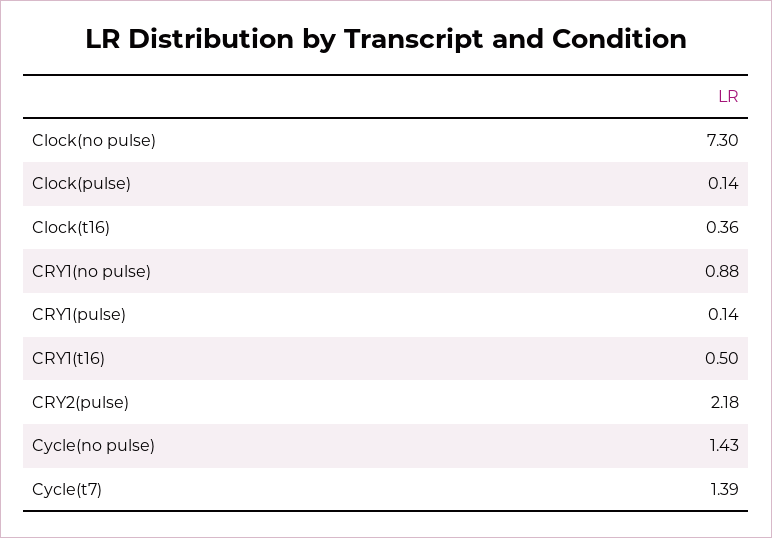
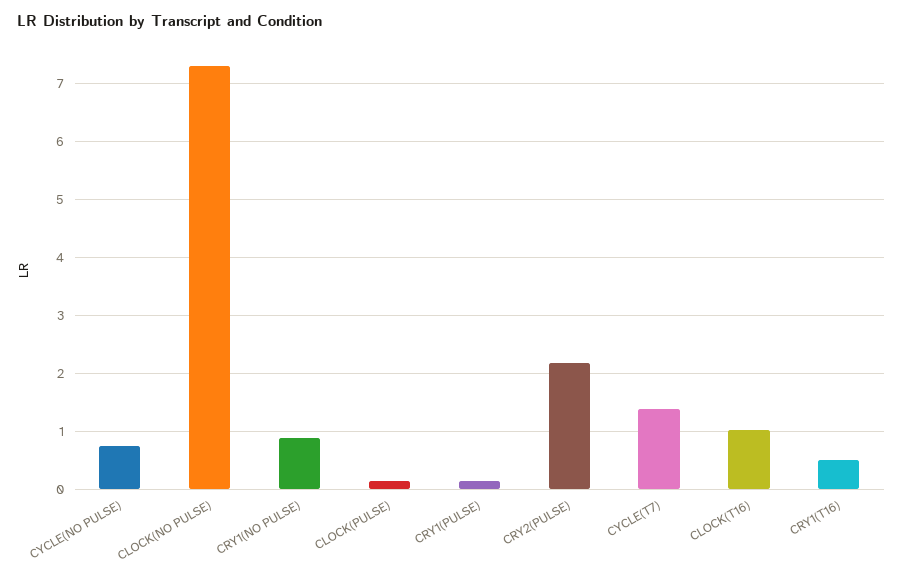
Clock(t16): 0.36 -> 1
Cycle(no pulse): 1.43 -> 0.8

